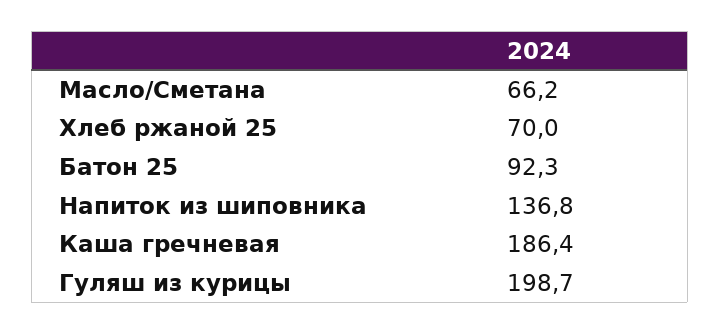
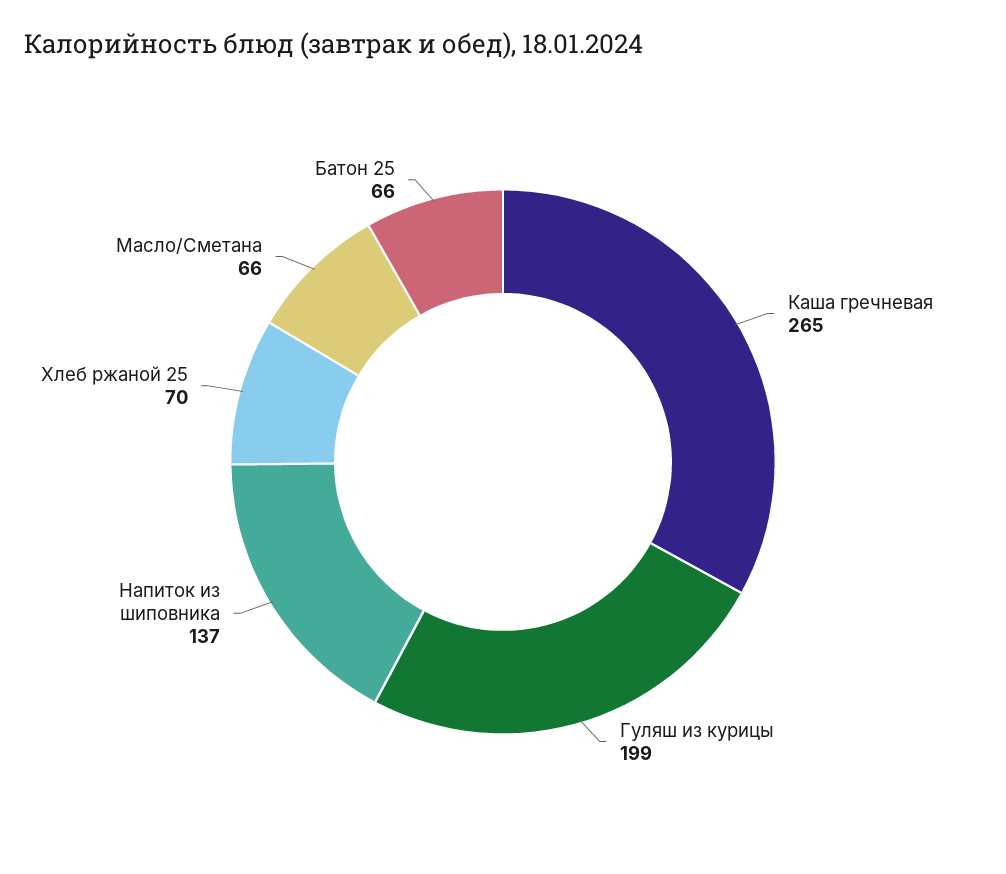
Батон 25: 92.3 -> 66
Каша гречневая: 186.4 -> 265

